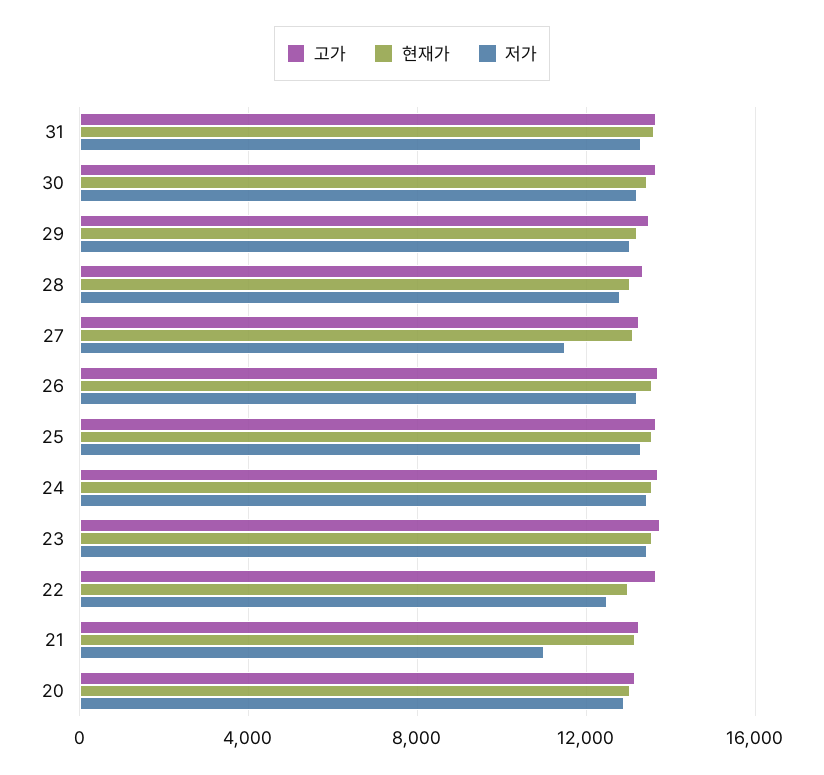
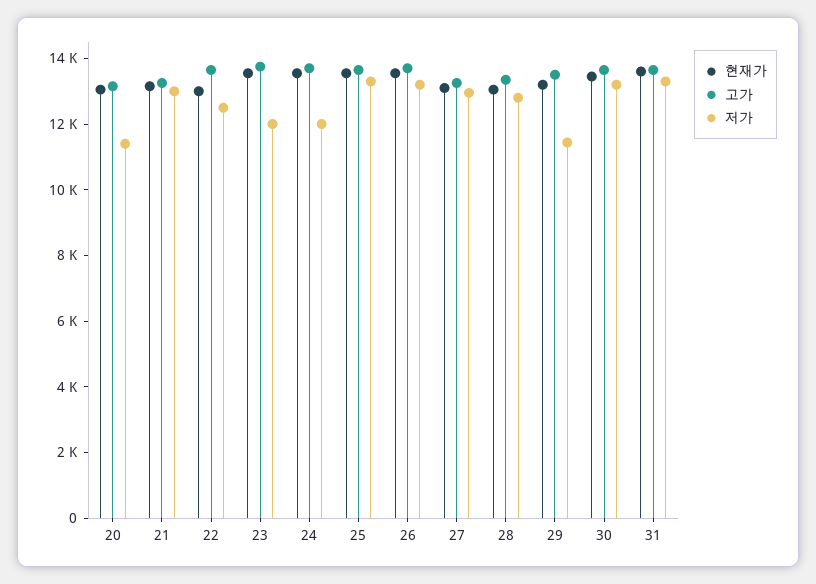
저가, 29: 13000 -> 11500
저가, 27: 11500 -> 13000
저가, 24: 13500 -> 12000
저가, 23: 13500 -> 12000
저가, 21: 11000 -> 13000
저가, 20: 13000 -> 11500

